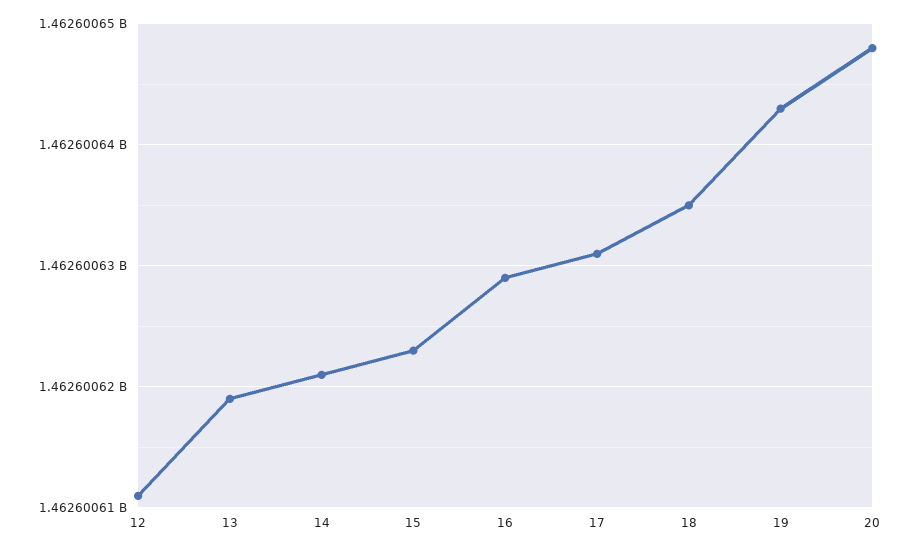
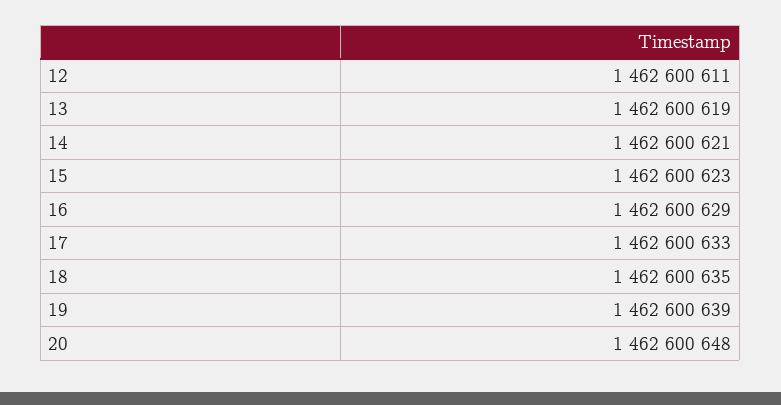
17: 1462600631 -> 1462600633
19: 1462600643 -> 1462600639

